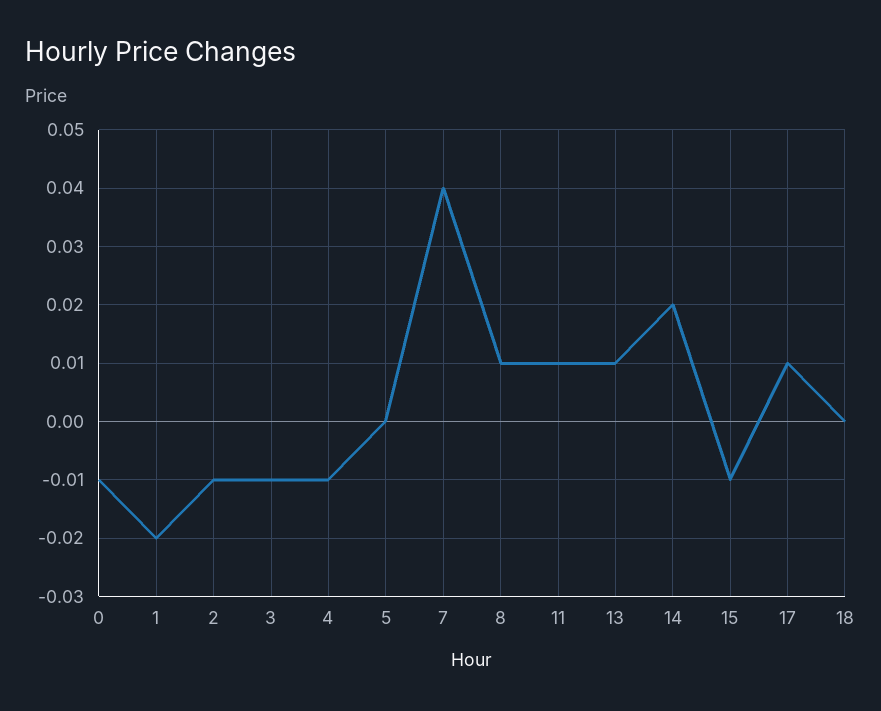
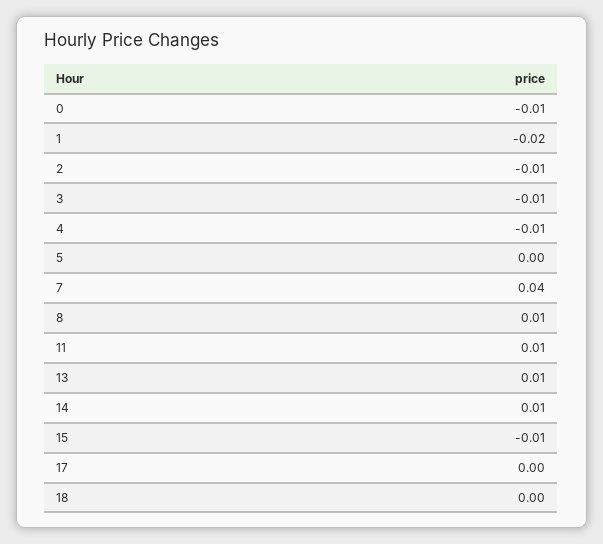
14: 0.02 -> 0.01
17: 0.01 -> 0

